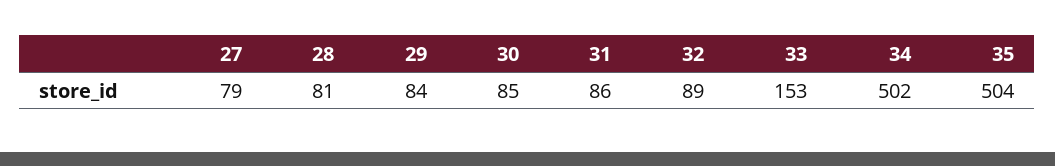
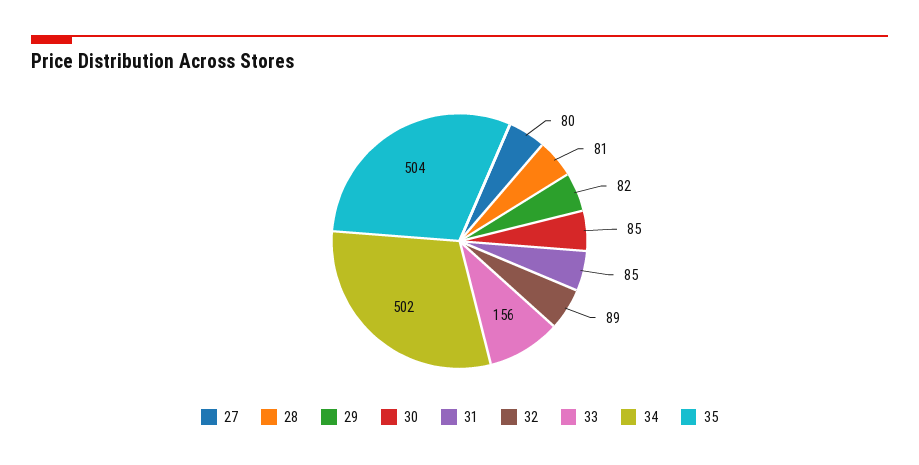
27: 79 -> 80
29: 84 -> 82
31: 86 -> 85
33: 153 -> 156

